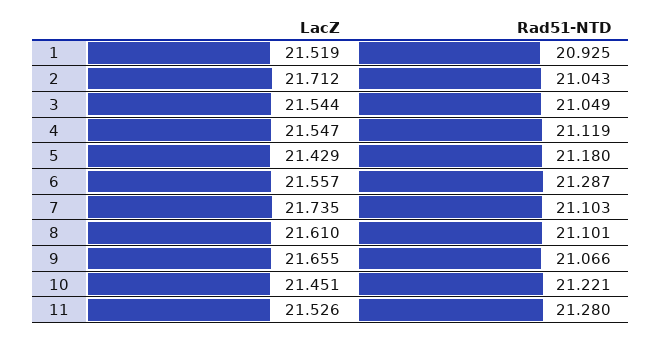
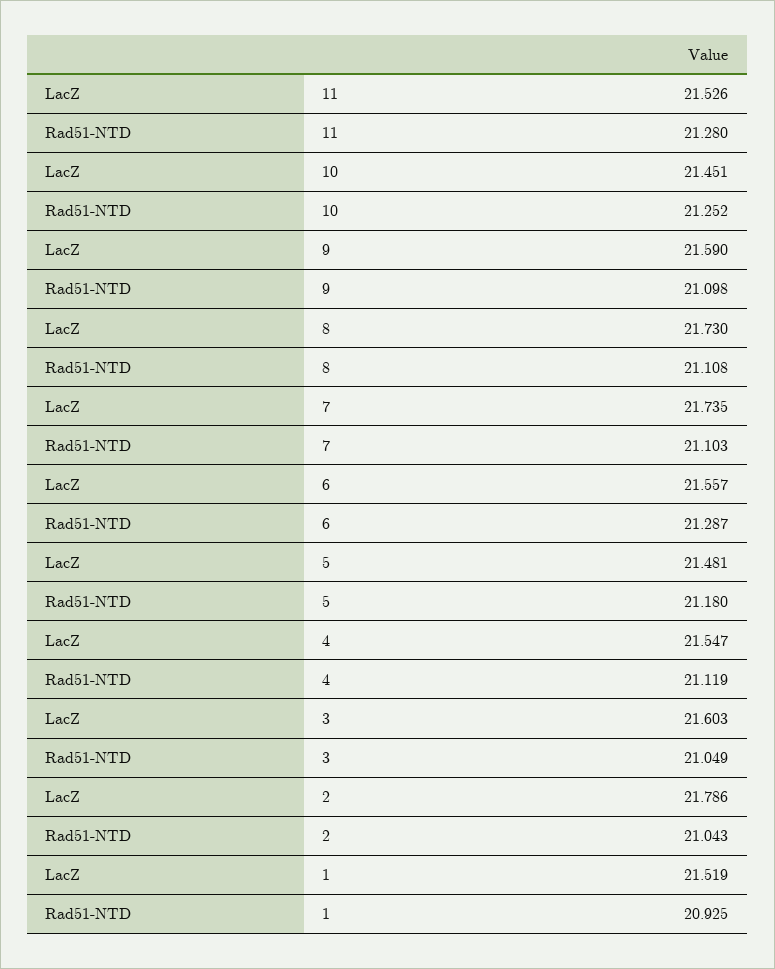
LacZ, 2: 21.712 -> 21.786
LacZ, 3: 21.544 -> 21.603
LacZ, 5: 21.429 -> 21.481
LacZ, 8: 21.61 -> 21.73
Rad51-NTD, 8: 21.101 -> 21.108
LacZ, 9: 21.655 -> 21.59
Rad51-NTD, 9: 21.066 -> 21.098
Rad51-NTD, 10: 21.221 -> 21.252

